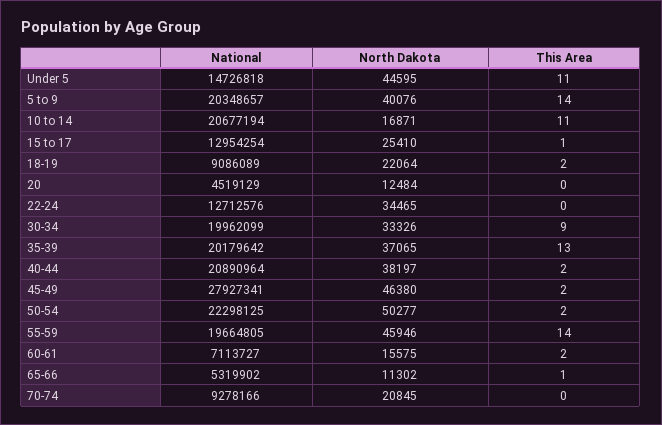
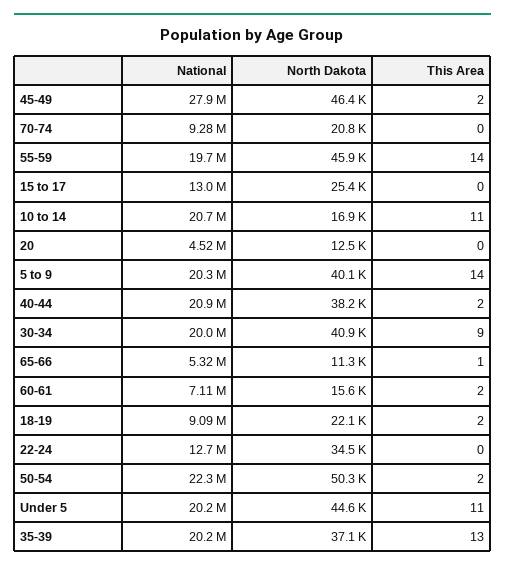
National, Under 5: 14726818 -> 20200000
This Area, 15 to 17: 1 -> 0
North Dakota, 30-34: 33326 -> 40900

